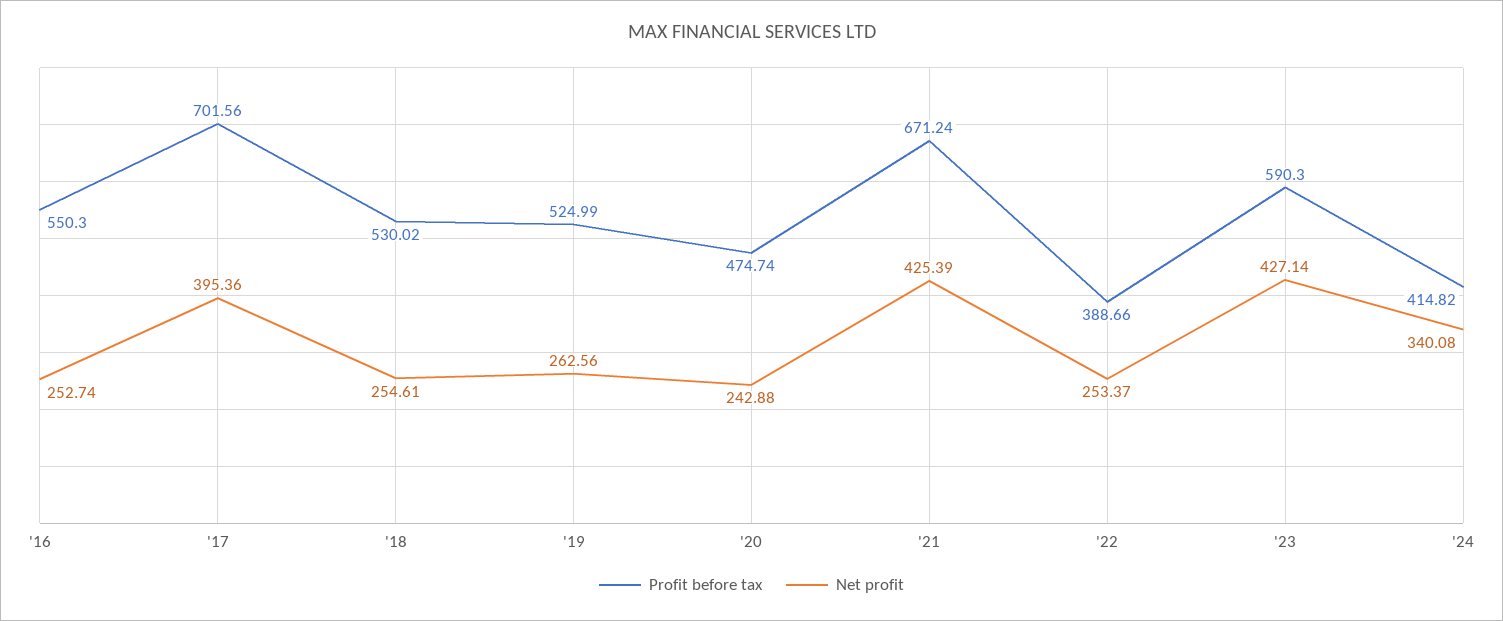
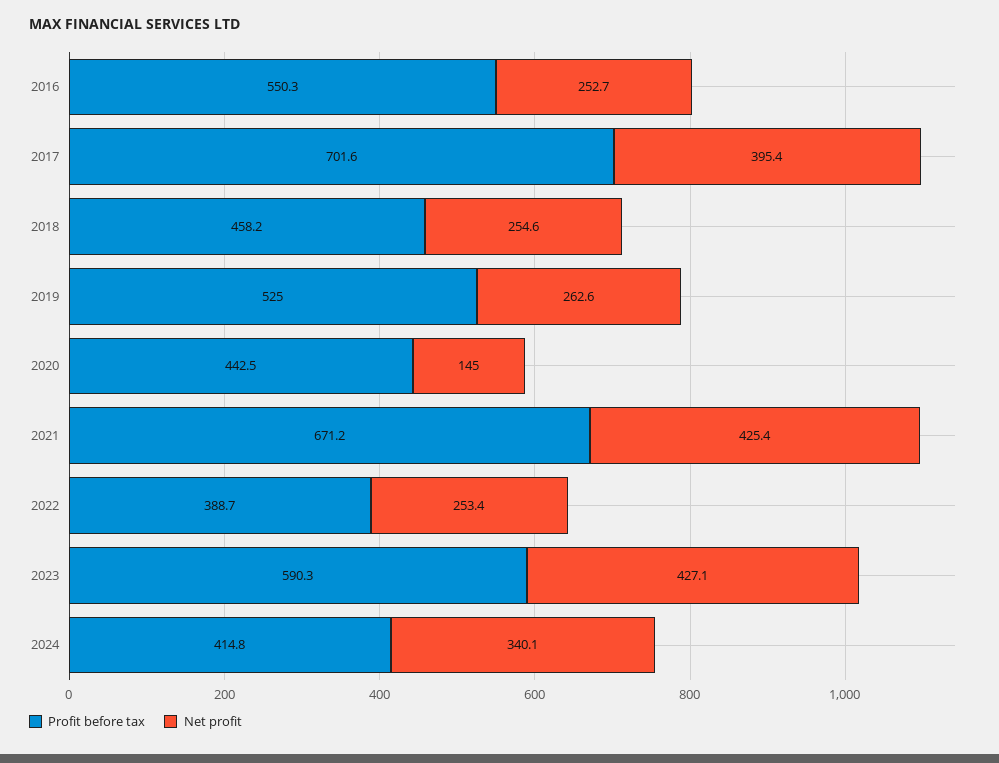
Profit before tax, '18: 530.02 -> 458.2
Profit before tax, '20: 474.74 -> 442.5
Net profit, '20: 242.88 -> 145

